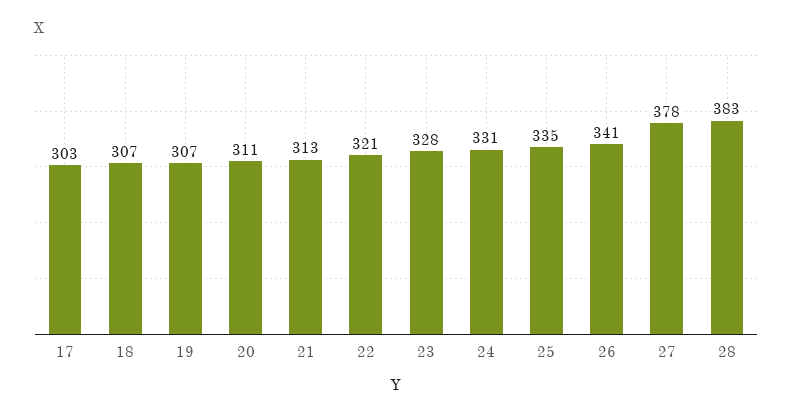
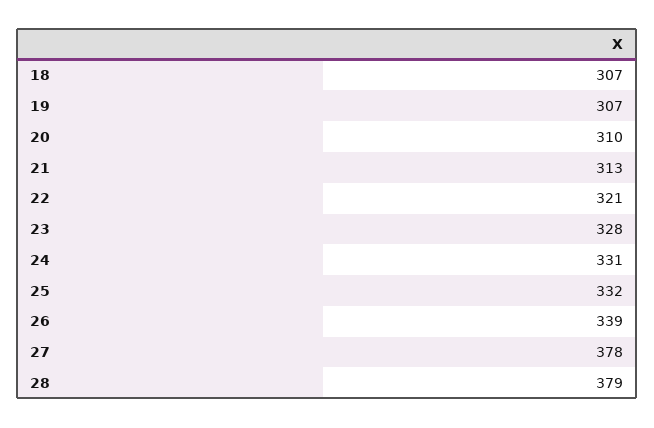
17: 303 -> none
20: 311 -> 310
25: 335 -> 332
26: 341 -> 339
28: 383 -> 379

